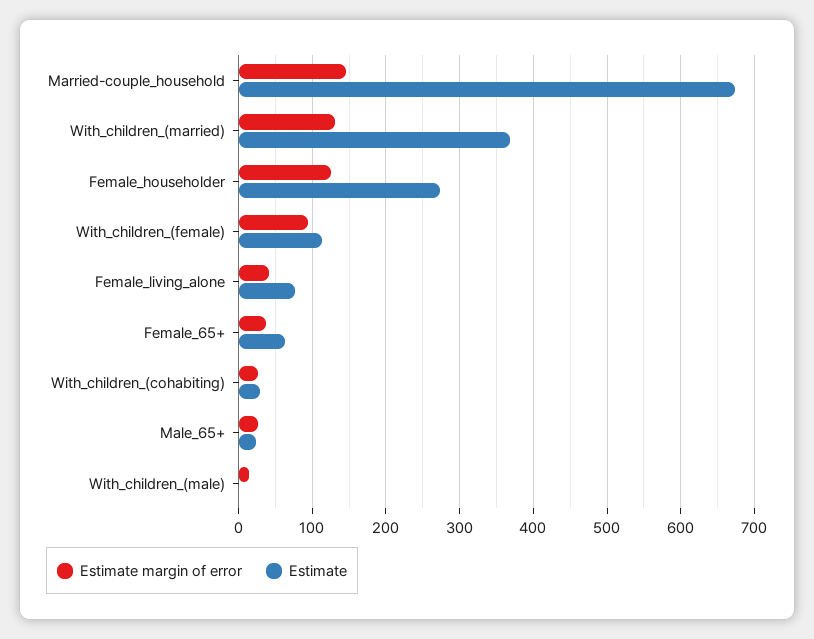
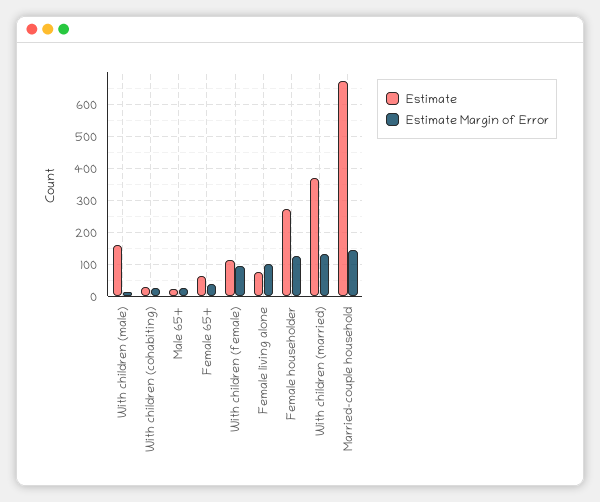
Estimate margin of error, Female_living_alone: 40 -> 100
Estimate, With_children_(male): 0 -> 160

